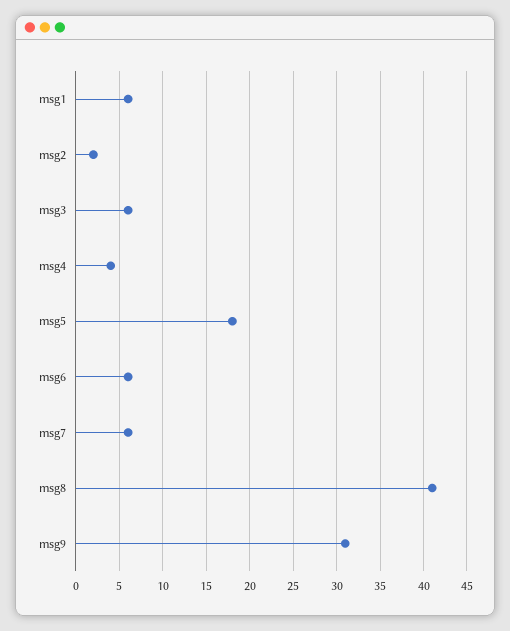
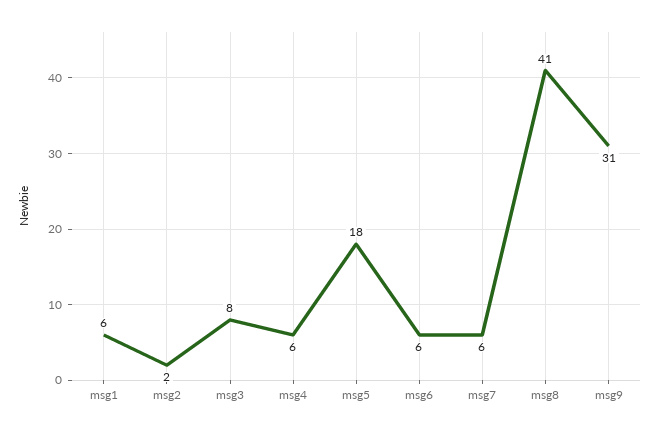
msg3: 6 -> 8
msg4: 4 -> 6

